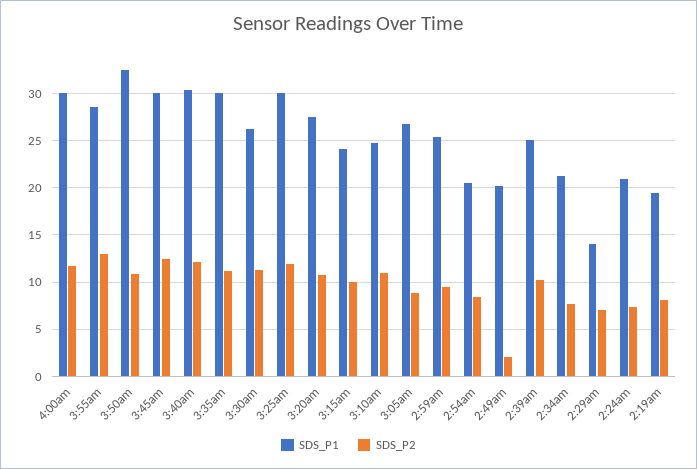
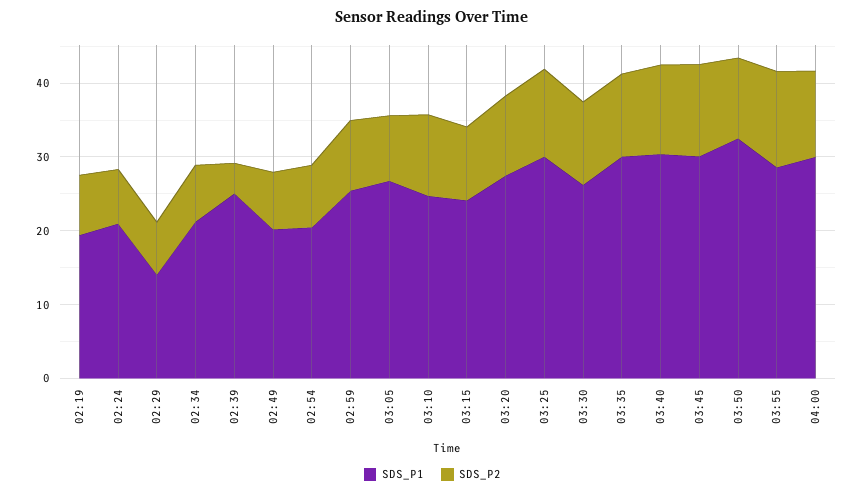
SDS_P2, 2:49am: 2 -> 8
SDS_P2, 2:39am: 10 -> 4

